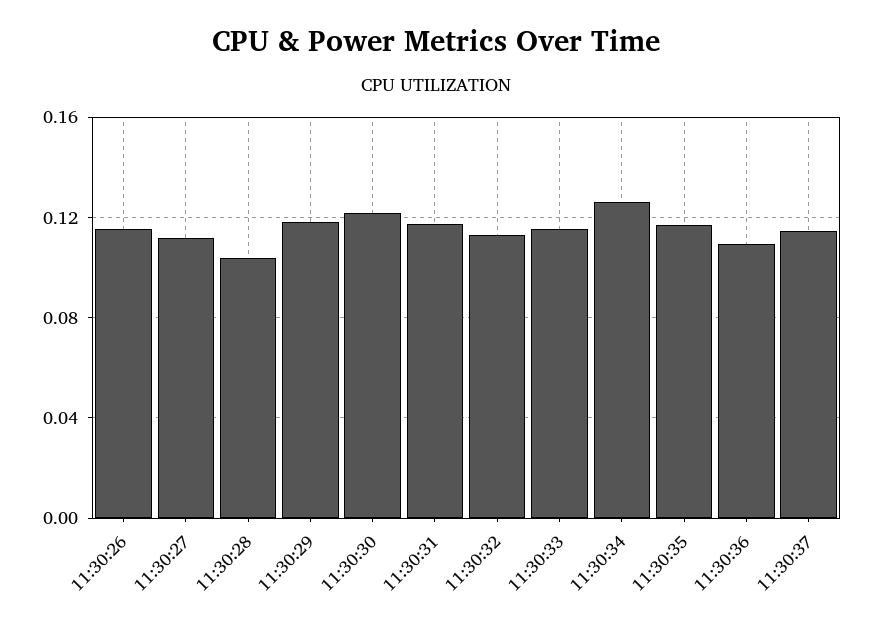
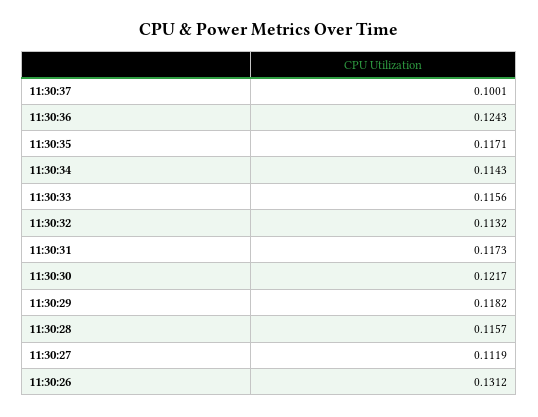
11:30:26: 0.115 -> 0.1312
11:30:28: 0.105 -> 0.1157
11:30:34: 0.125 -> 0.1143
11:30:36: 0.11 -> 0.1243
11:30:37: 0.115 -> 0.1001

